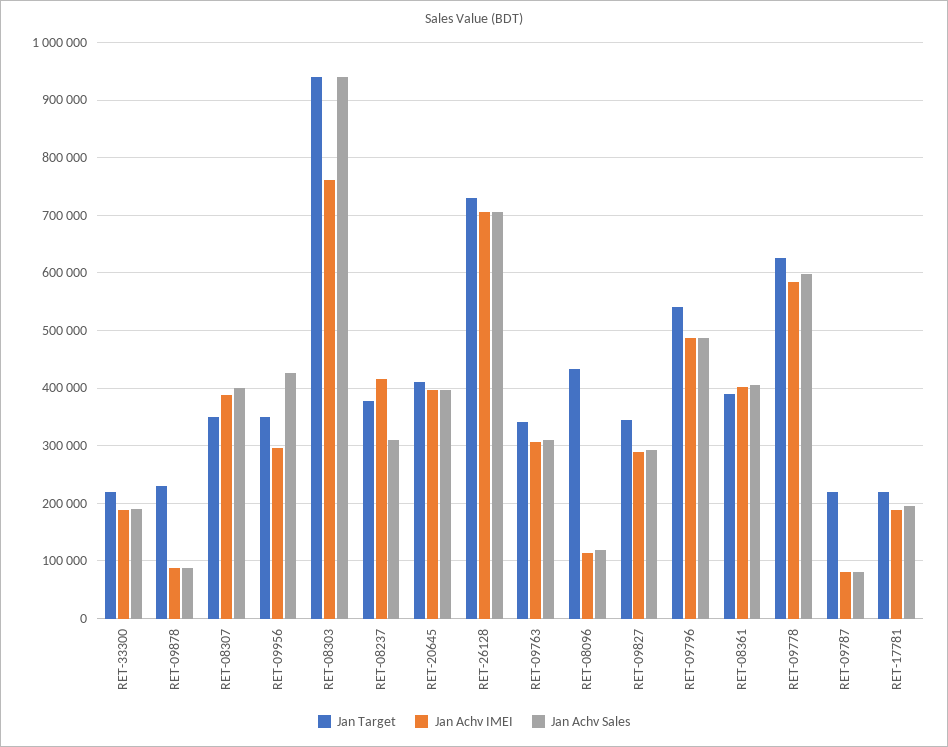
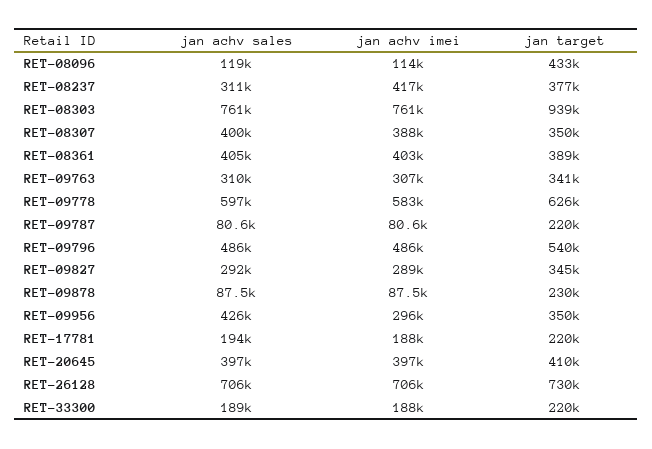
Jan Achv Sales, RET-08303: 940000 -> 761000

